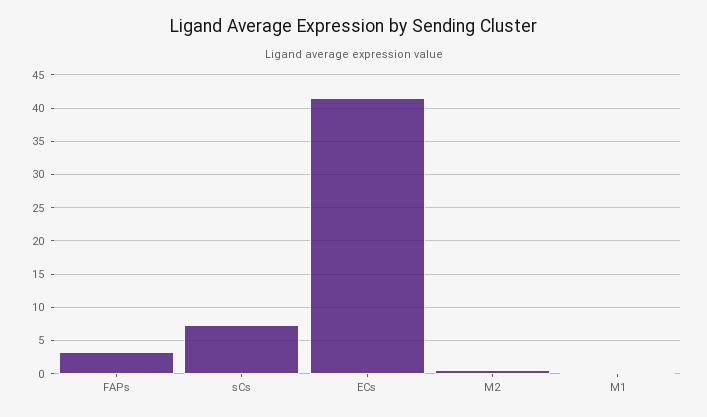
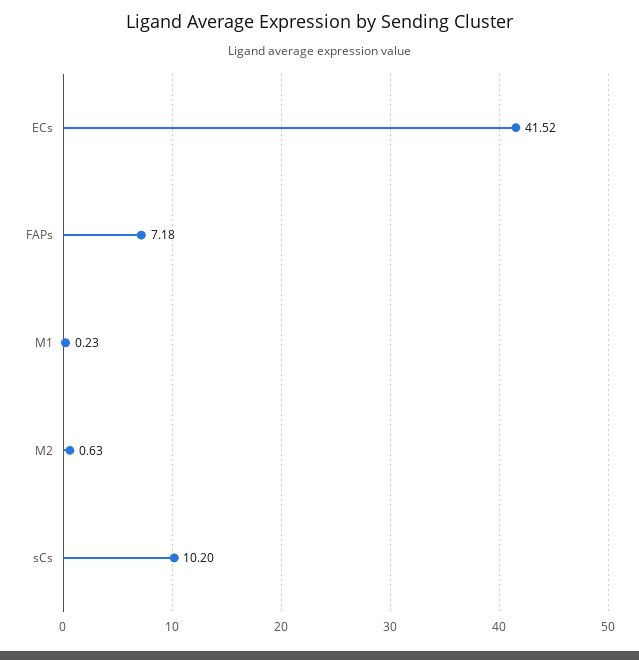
FAPs: 3 -> 7.18
sCs: 7 -> 10.2

